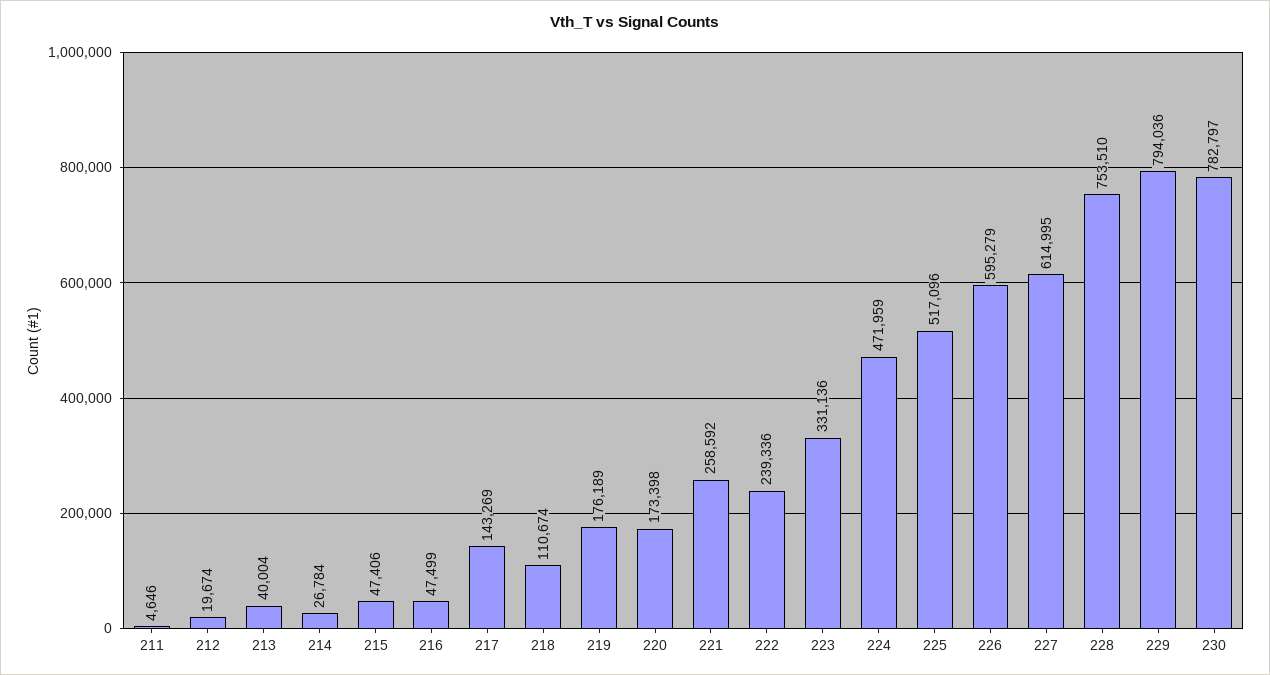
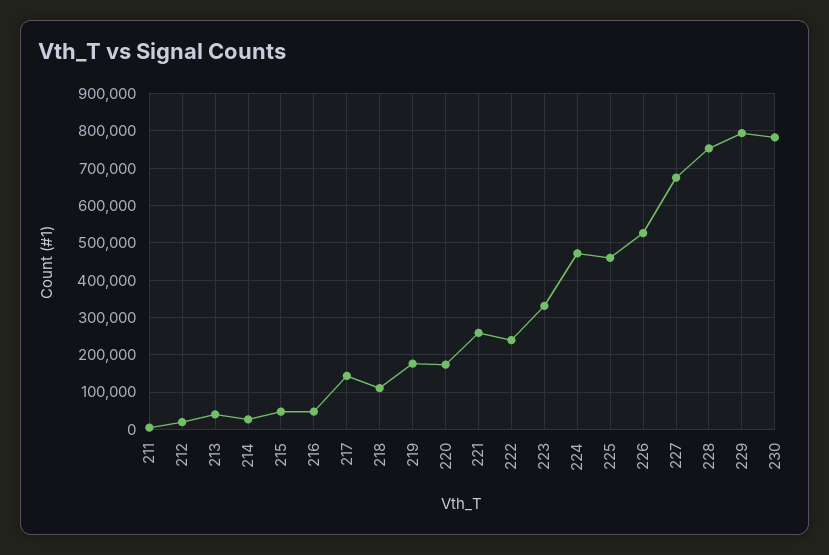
225: 517096 -> 460000
226: 595279 -> 520000
227: 614995 -> 680000

